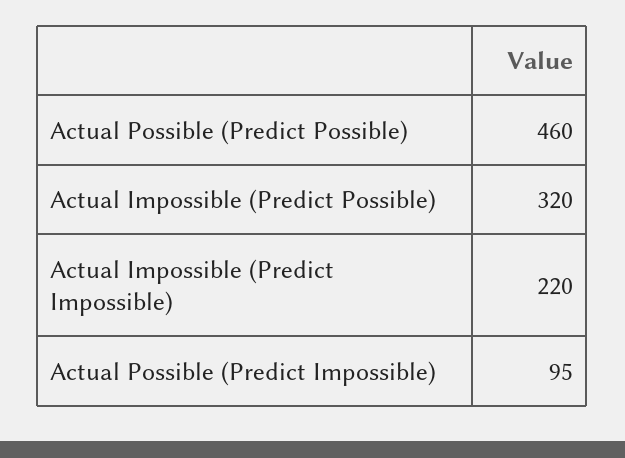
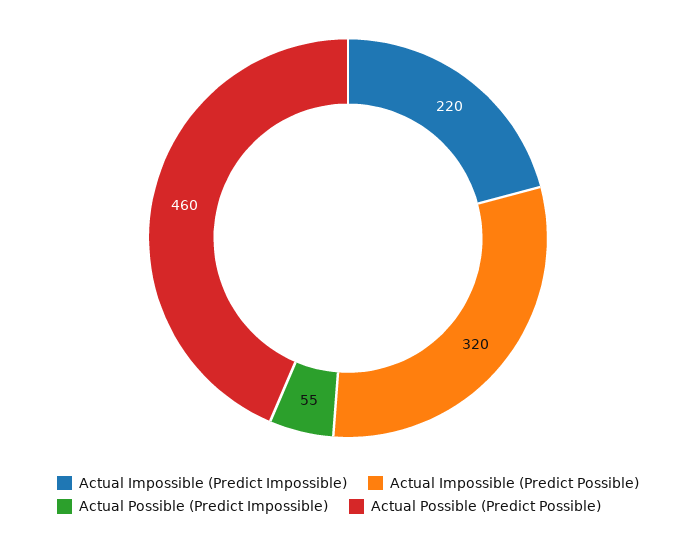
Actual Possible (Predict Impossible): 95 -> 55

